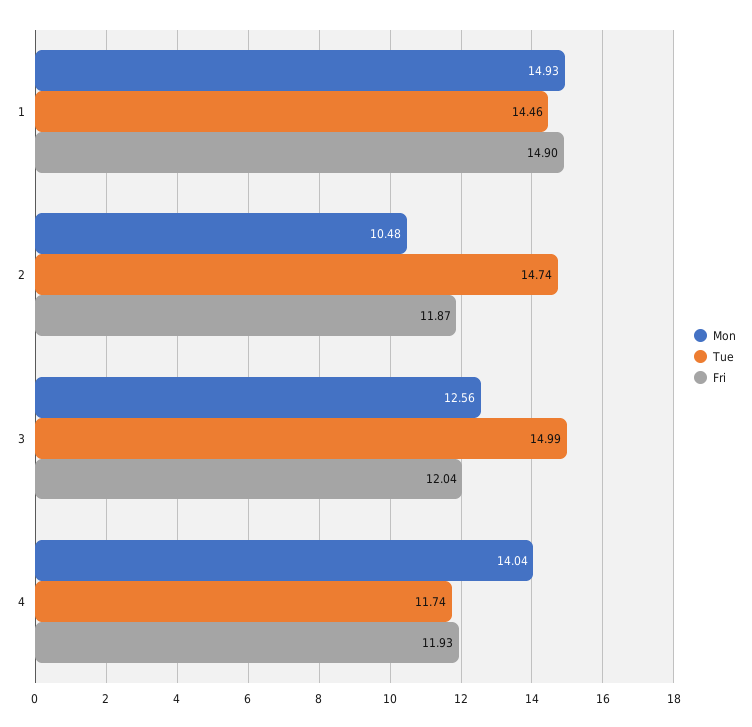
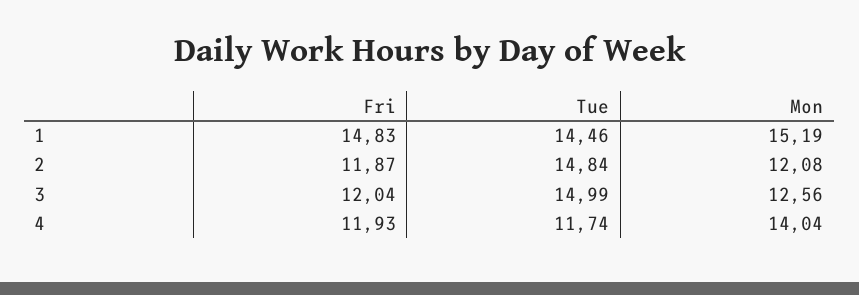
Mon, 1: 14.93 -> 15.19
Fri, 1: 14.9 -> 14.83
Mon, 2: 10.48 -> 12.08
Tue, 2: 14.74 -> 14.84

